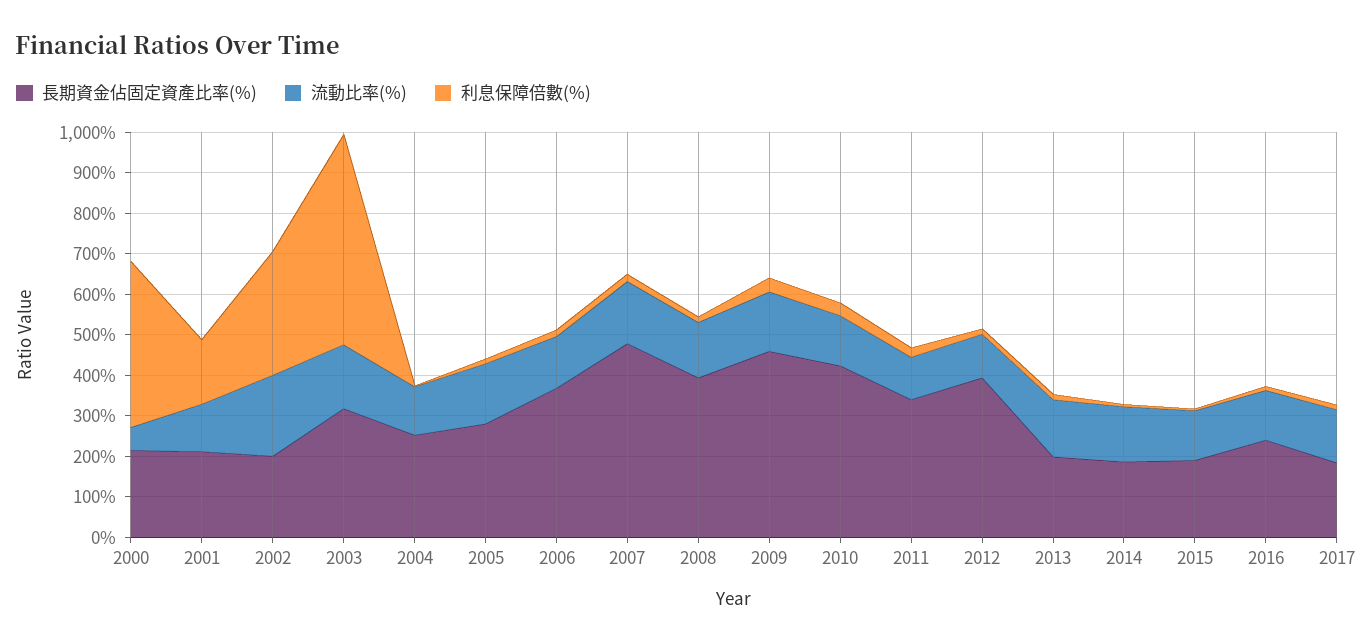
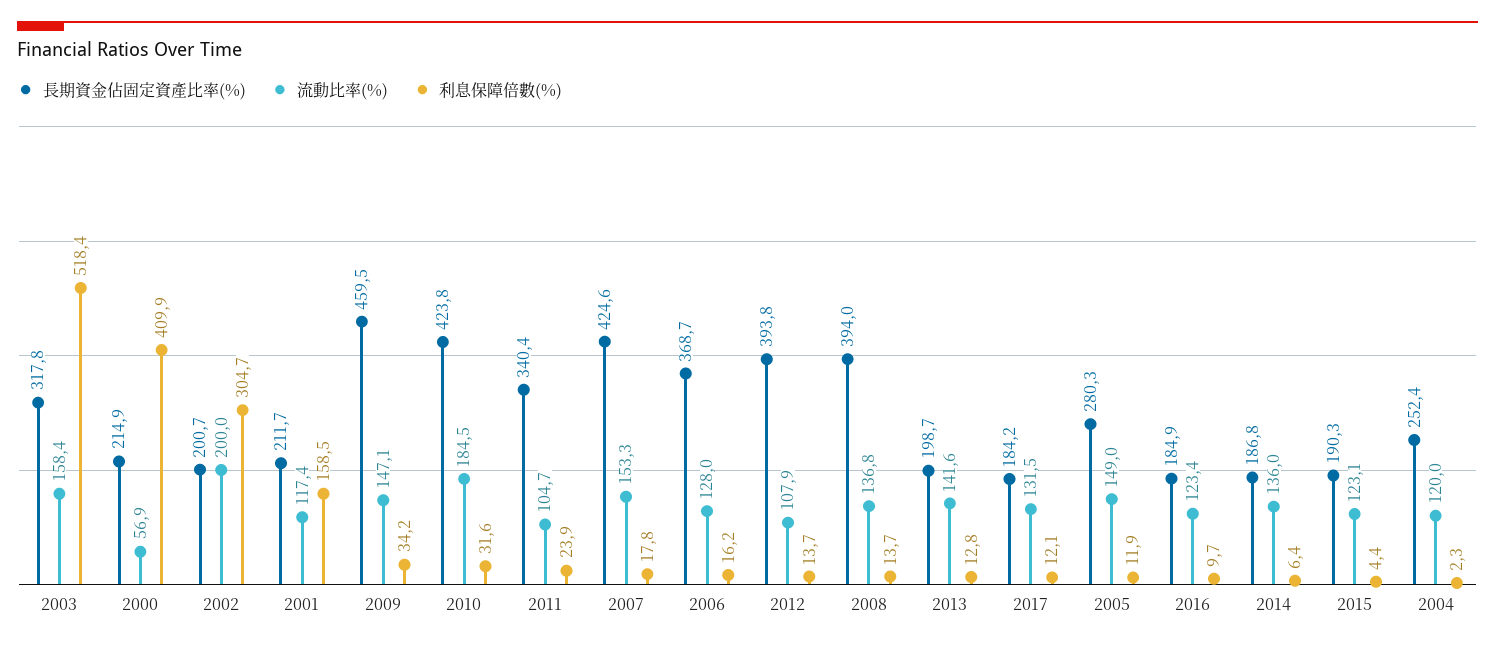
長期資金佔固定資產比率(%), 2007: 480 -> 424.6
流動比率(%), 2010: 120 -> 184.5
長期資金佔固定資產比率(%), 2016: 240 -> 184.9

